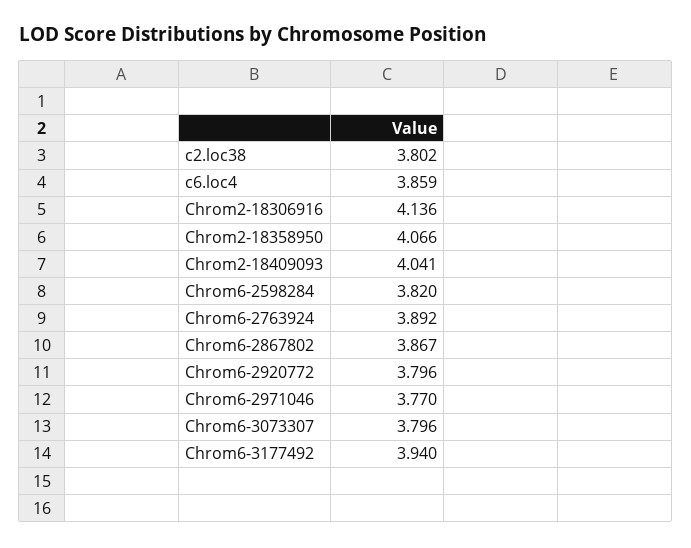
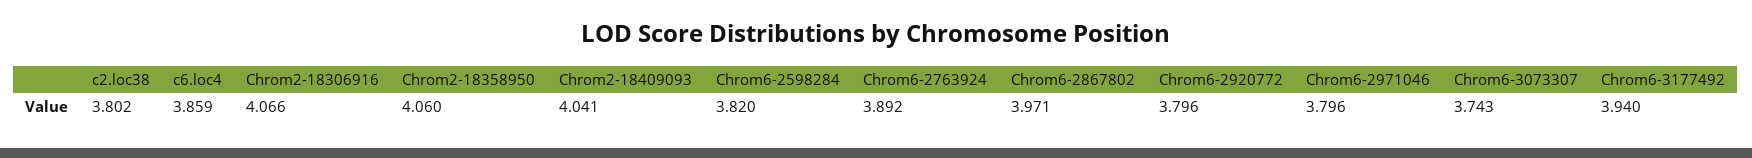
Chrom2-18306916: 4.136 -> 4.066
Chrom2-18358950: 4.066 -> 4.06
Chrom6-2867802: 3.867 -> 3.971
Chrom6-2971046: 3.77 -> 3.796
Chrom6-3073307: 3.796 -> 3.743

